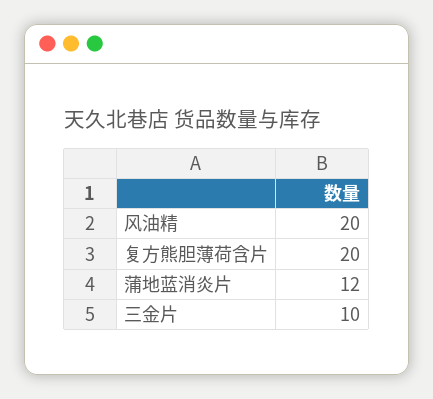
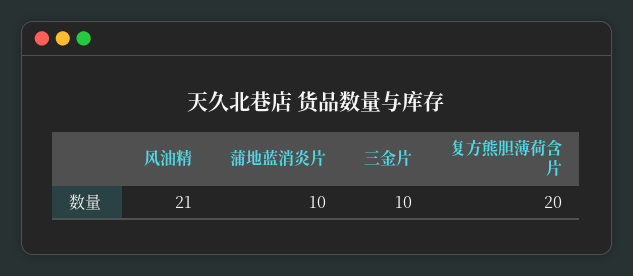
风油精: 20 -> 21
蒲地蓝消炎片: 12 -> 10

